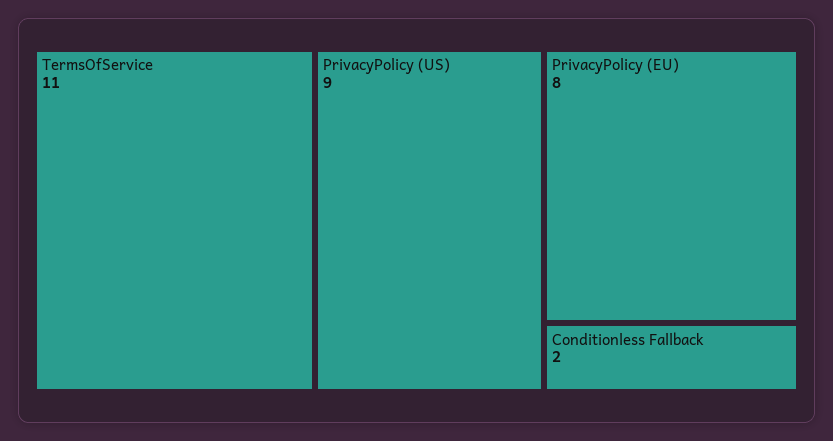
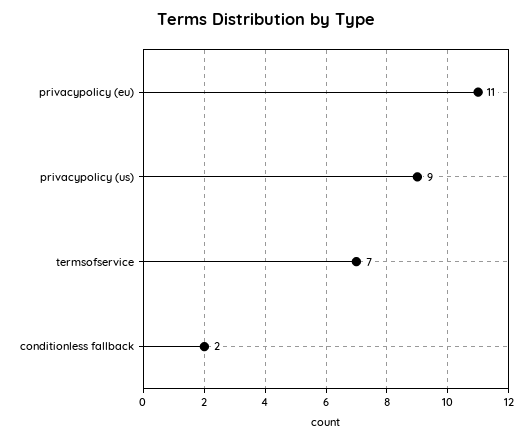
TermsOfService: 11 -> 7
PrivacyPolicy (EU): 8 -> 11

